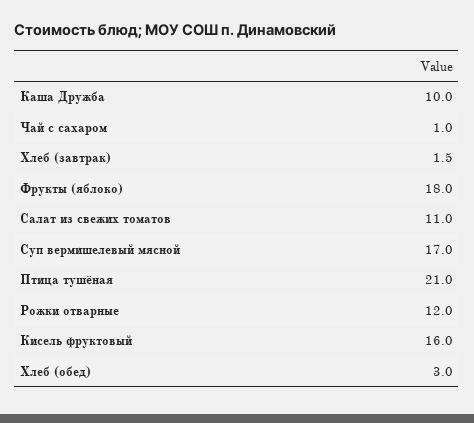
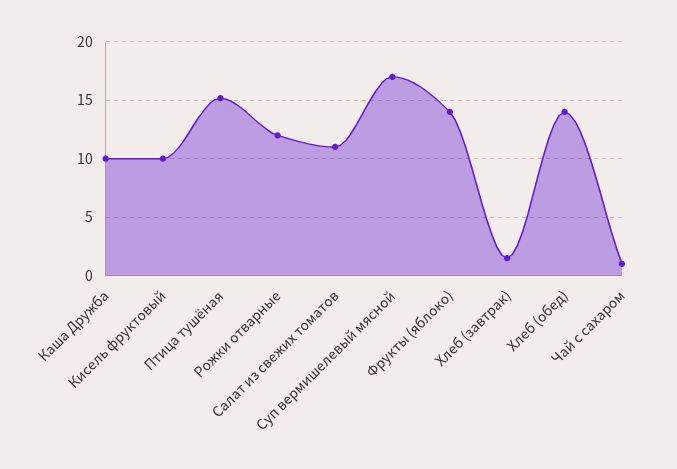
Фрукты (яблоко): 18 -> 14
Птица тушёная: 21 -> 15
Кисель фруктовый: 16 -> 10
Хлеб (обед): 3 -> 14

